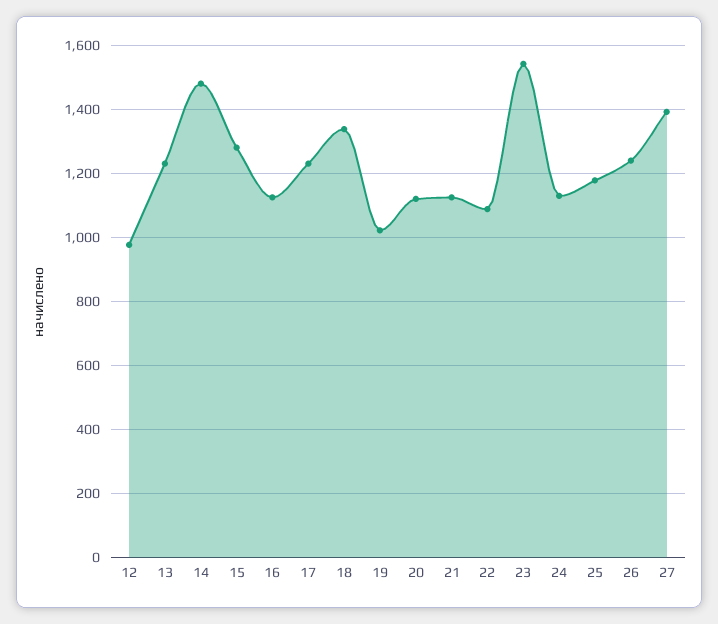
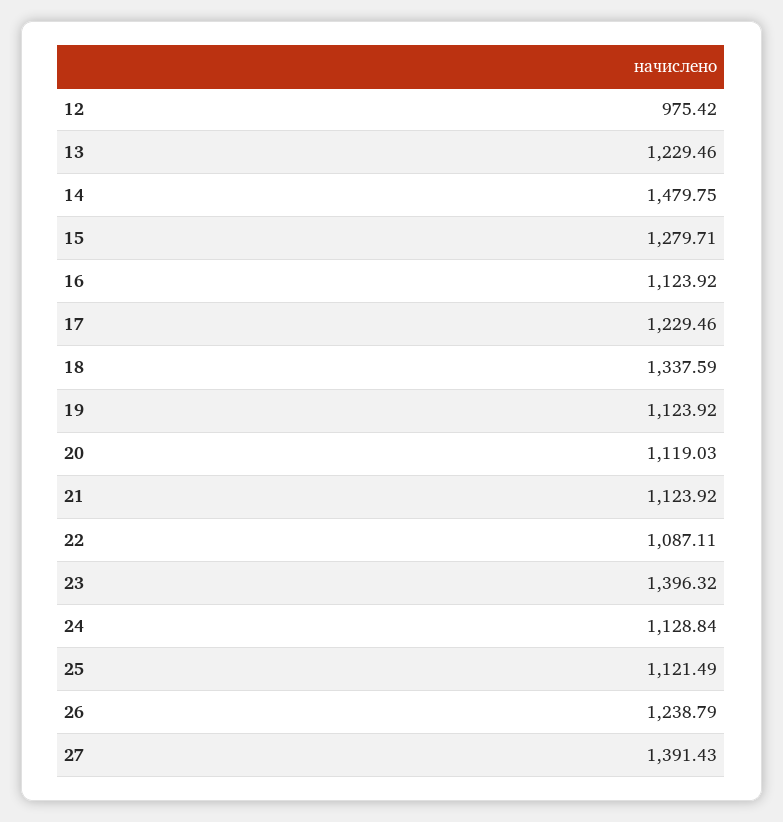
19: 1020 -> 1123.92
23: 1540 -> 1396.32
25: 1180 -> 1121.49

